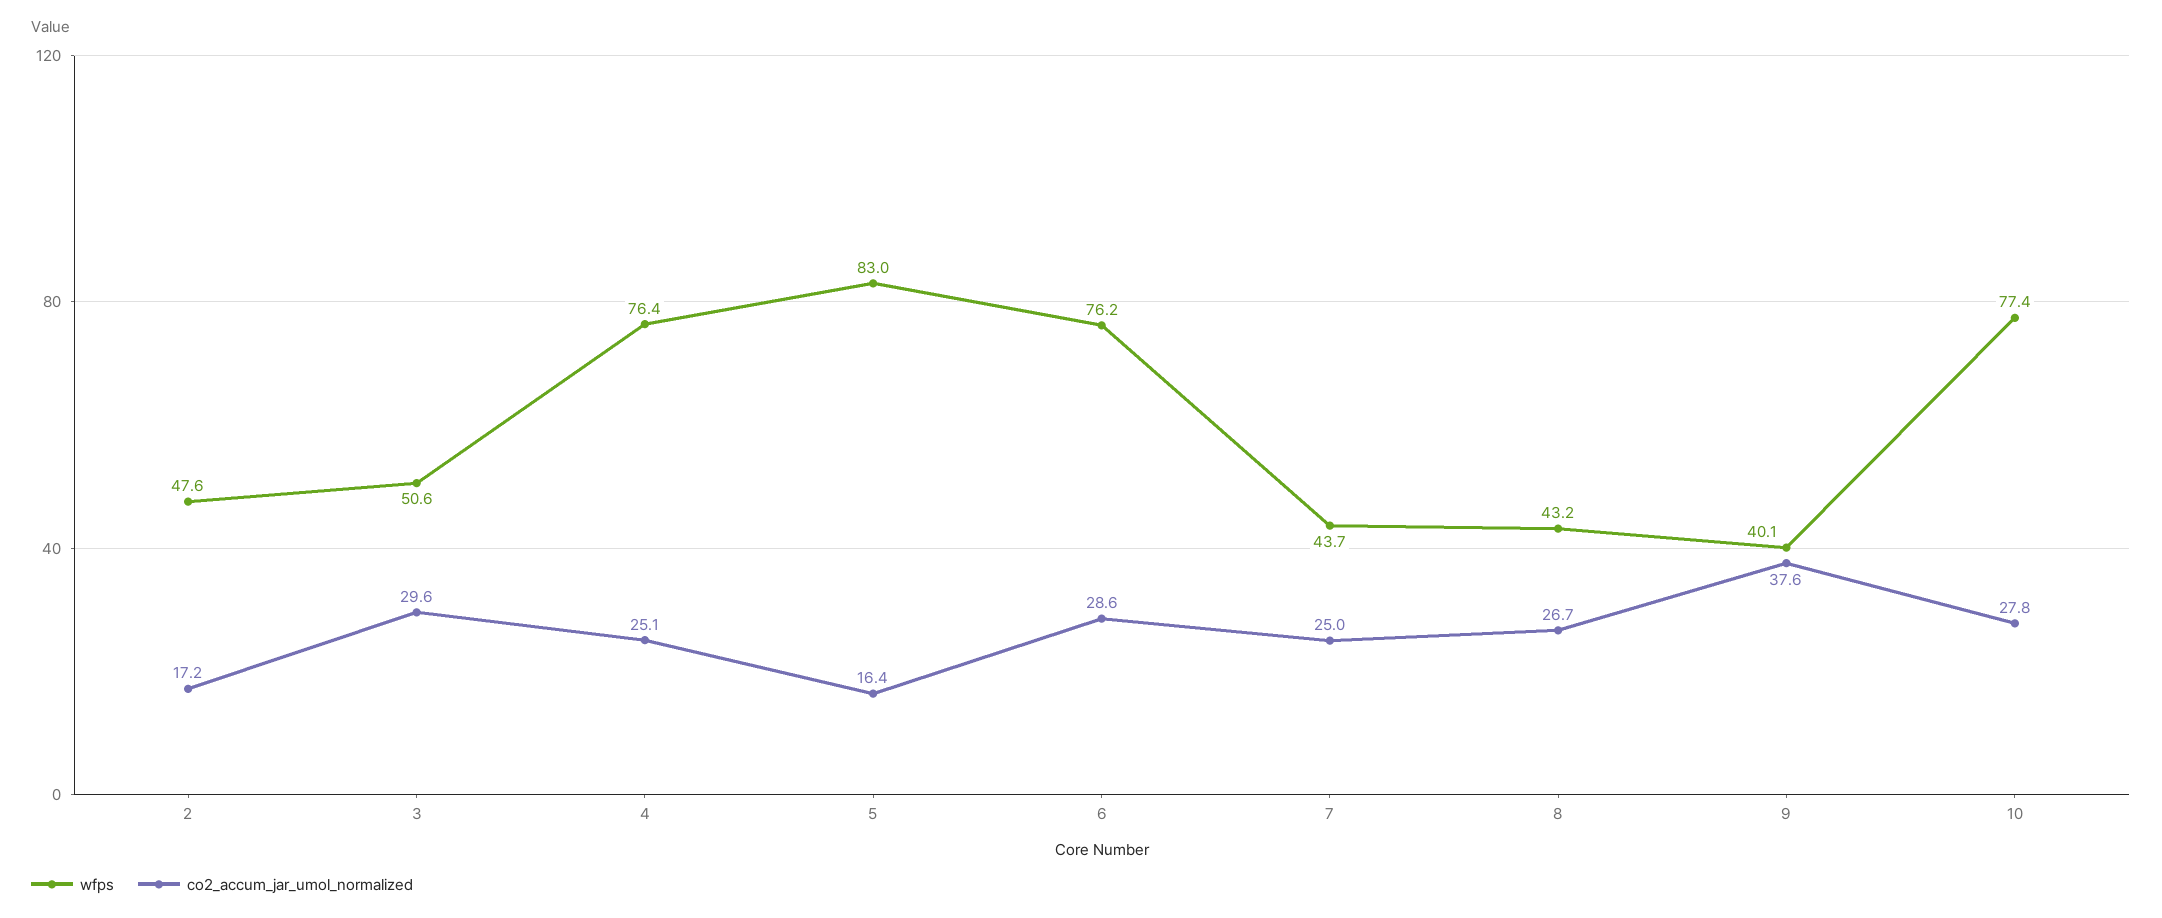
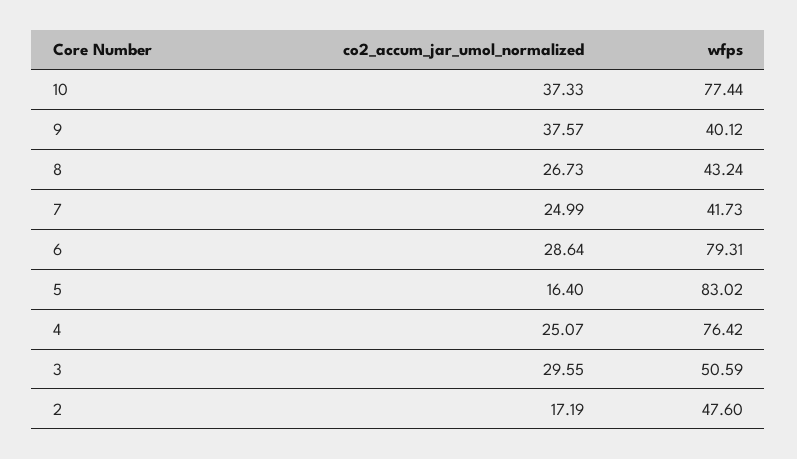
wfps, 6: 76.2 -> 79.31
wfps, 7: 43.7 -> 41.73
co2_accum_jar_umol_normalized, 10: 27.8 -> 37.33

